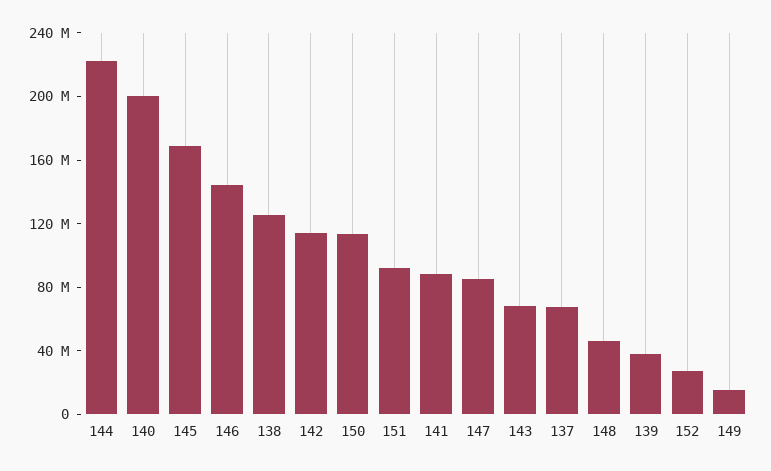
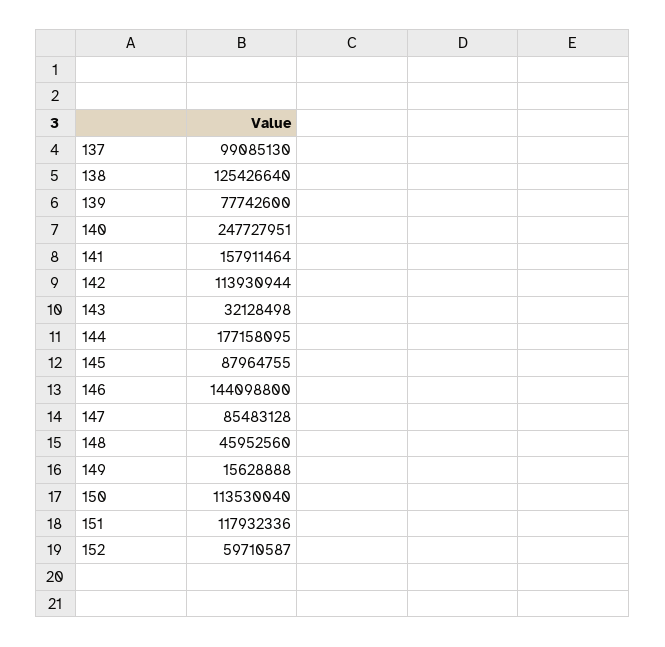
144: 220000000 -> 177158095
140: 200000000 -> 247727951
145: 170000000 -> 87964755
151: 90000000 -> 117932336
141: 90000000 -> 157911464
143: 70000000 -> 32128498
137: 70000000 -> 99085130
139: 40000000 -> 77742600
152: 30000000 -> 59710587

